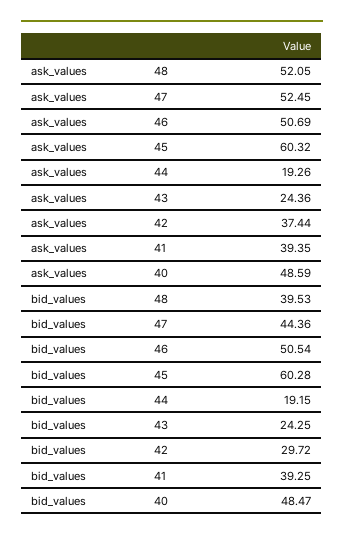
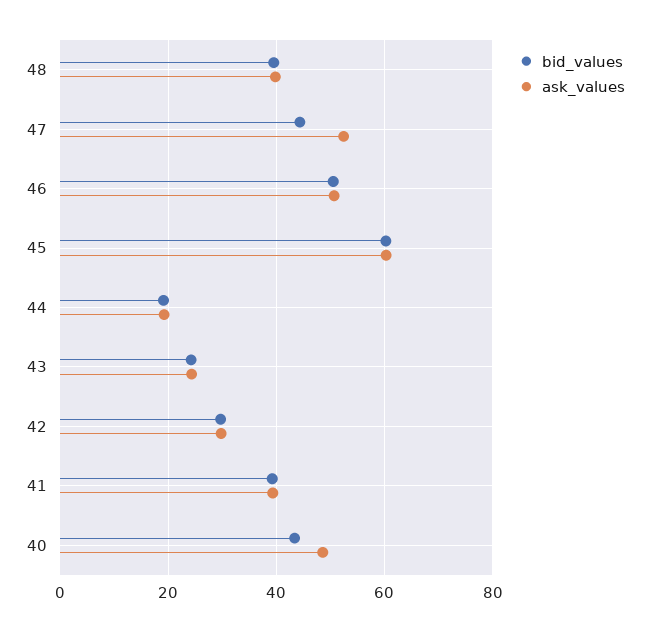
ask_values, 48: 52.05 -> 40
ask_values, 42: 37.44 -> 30
bid_values, 40: 48.47 -> 44

